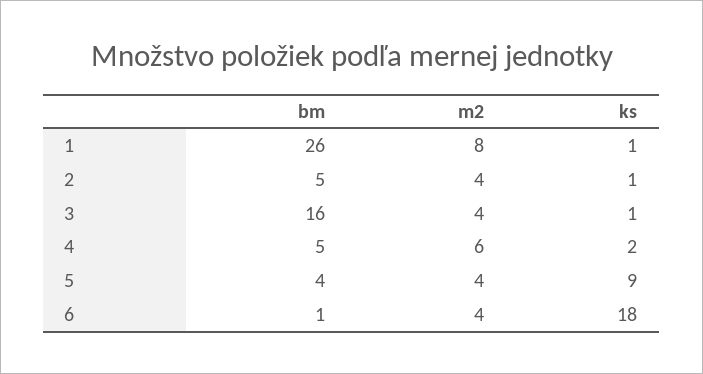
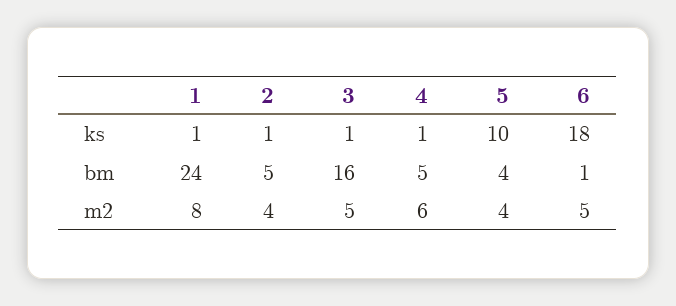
bm, 1: 26 -> 24
m2, 3: 4 -> 5
ks, 4: 2 -> 1
ks, 5: 9 -> 10
m2, 6: 4 -> 5

